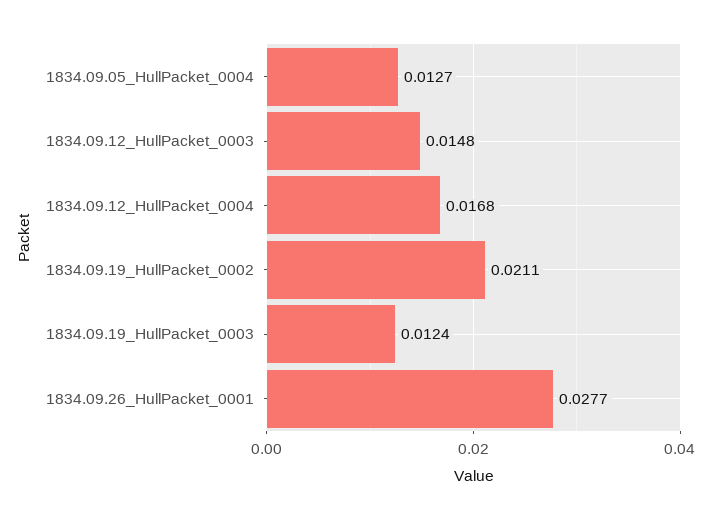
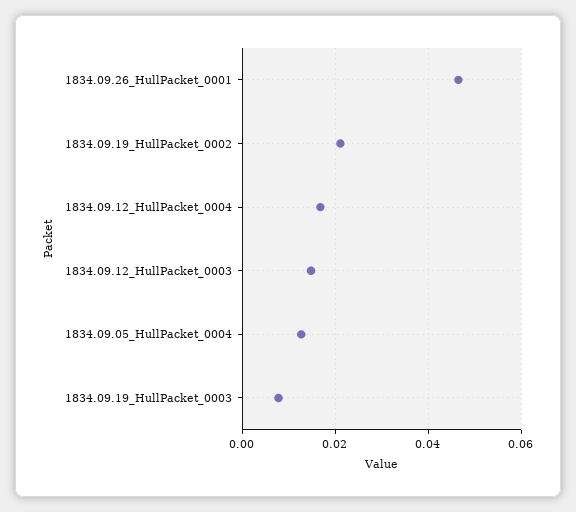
1834.09.19_HullPacket_0003: 0.0124 -> 0.008
1834.09.26_HullPacket_0001: 0.0277 -> 0.046

